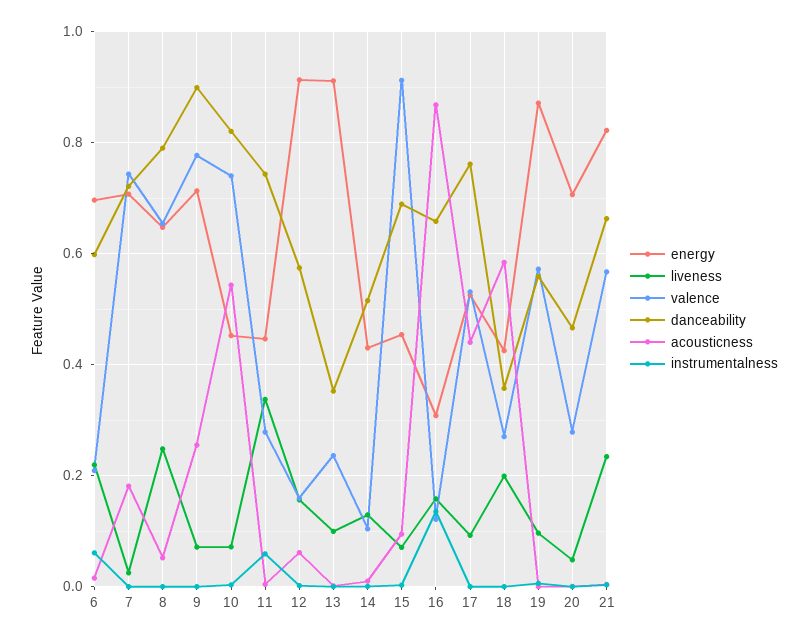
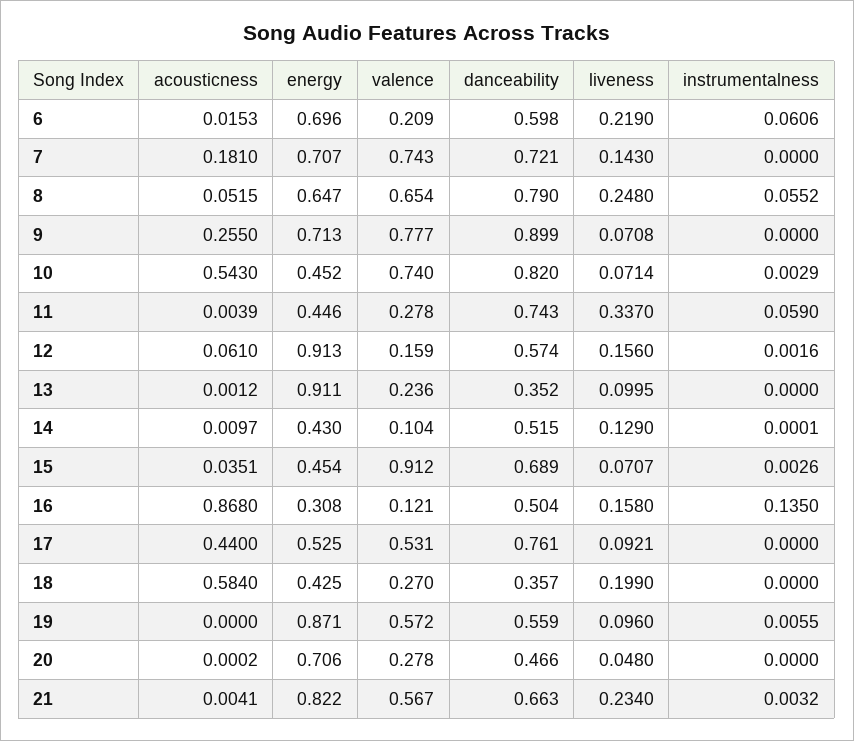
liveness, 7: 0.02 -> 0.143
instrumentalness, 8: 0 -> 0.0552
acousticness, 15: 0.1 -> 0.0351
danceability, 16: 0.66 -> 0.504

